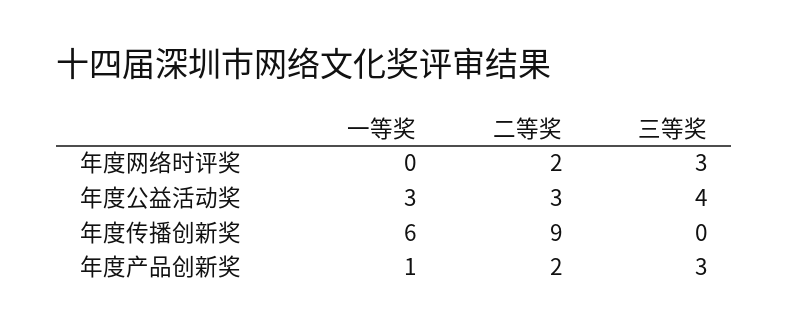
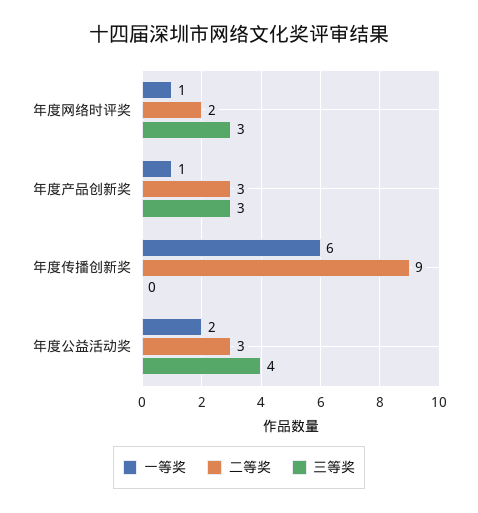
一等奖, 年度网络时评奖: 0 -> 1
一等奖, 年度公益活动奖: 3 -> 2
二等奖, 年度产品创新奖: 2 -> 3

